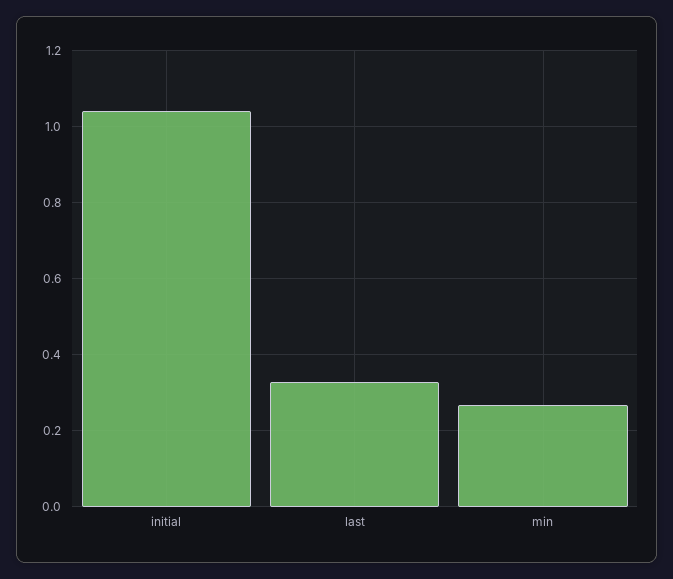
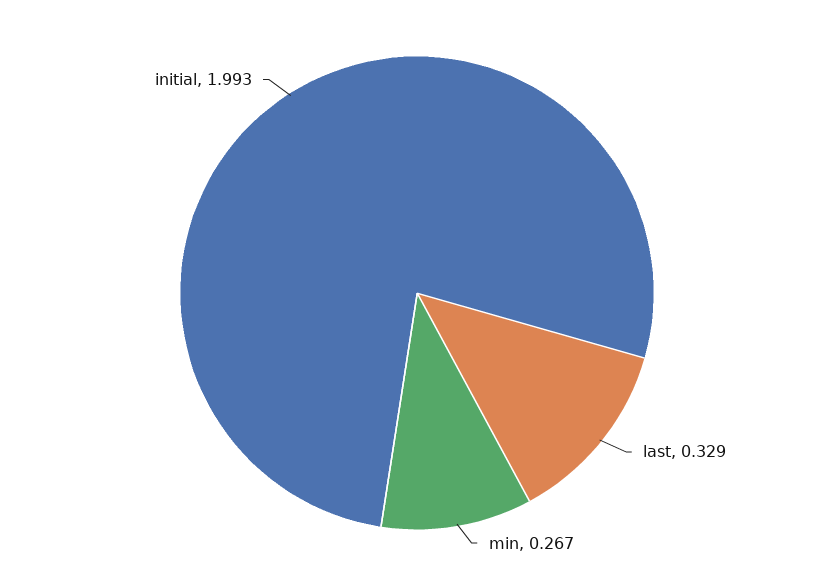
initial: 1.04 -> 1.993

